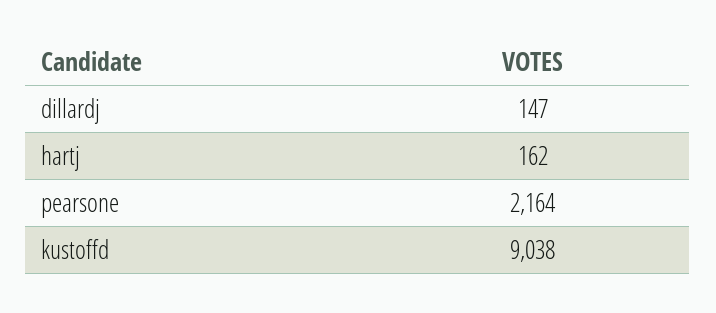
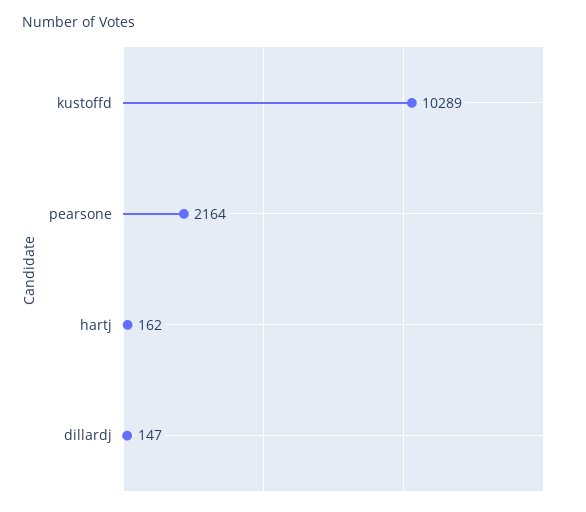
kustoffd: 9038 -> 10289

